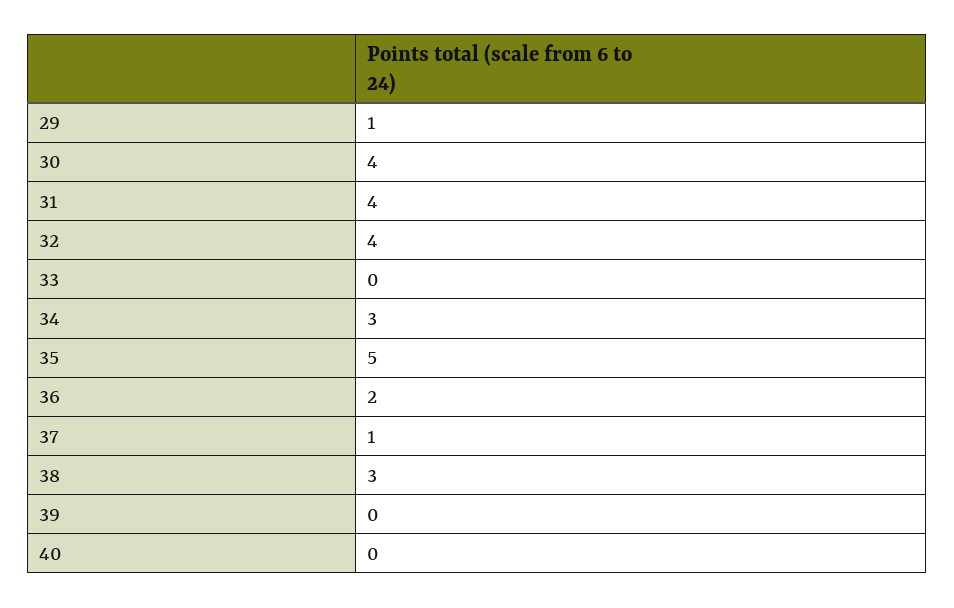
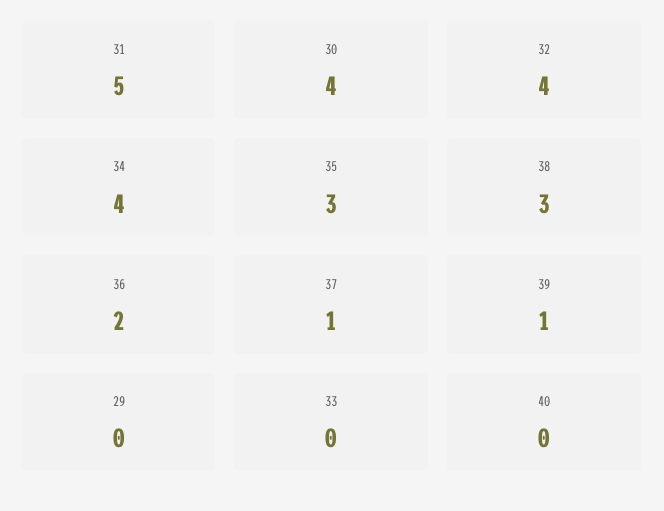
29: 1 -> 0
31: 4 -> 5
34: 3 -> 4
35: 5 -> 3
39: 0 -> 1

